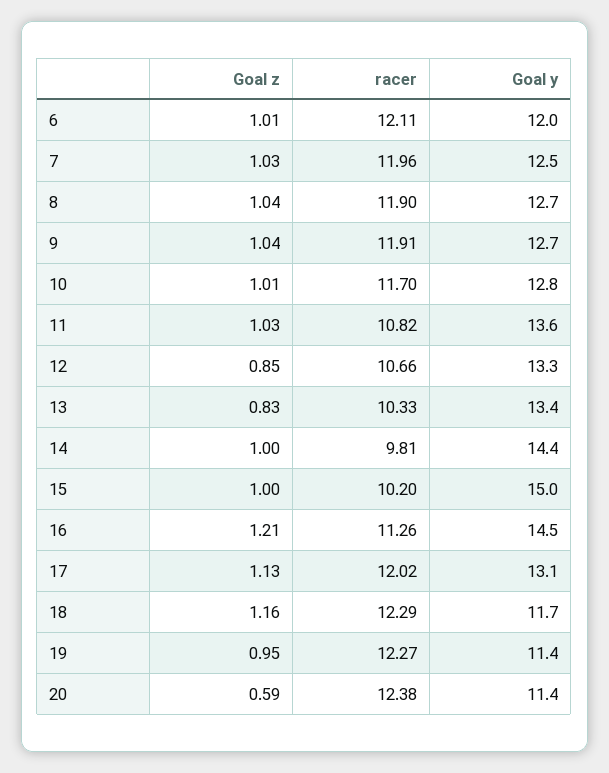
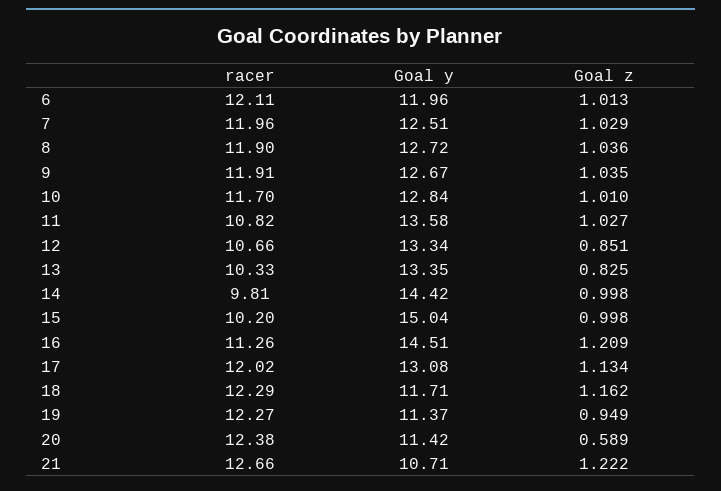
racer, 21: none -> 12.66
Goal y, 21: none -> 10.71
Goal z, 21: none -> 1.222

